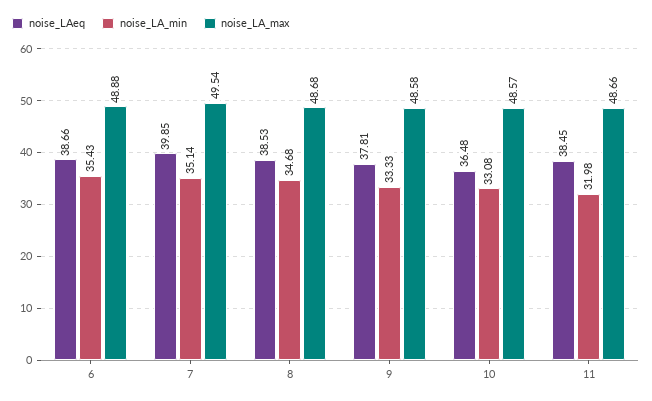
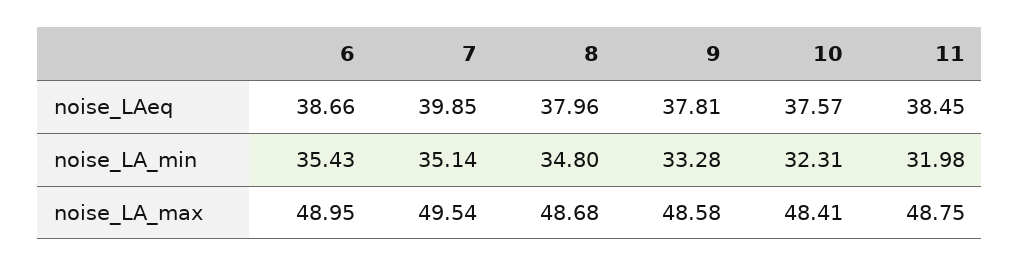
noise_LA_max, 6: 48.88 -> 48.95
noise_LAeq, 8: 38.53 -> 37.96
noise_LA_min, 8: 34.68 -> 34.8
noise_LA_min, 9: 33.33 -> 33.28
noise_LAeq, 10: 36.48 -> 37.57
noise_LA_min, 10: 33.08 -> 32.31
noise_LA_max, 10: 48.57 -> 48.41
noise_LA_max, 11: 48.66 -> 48.75

